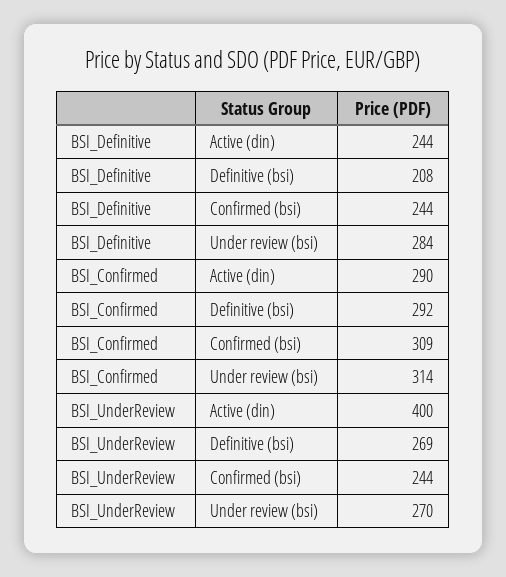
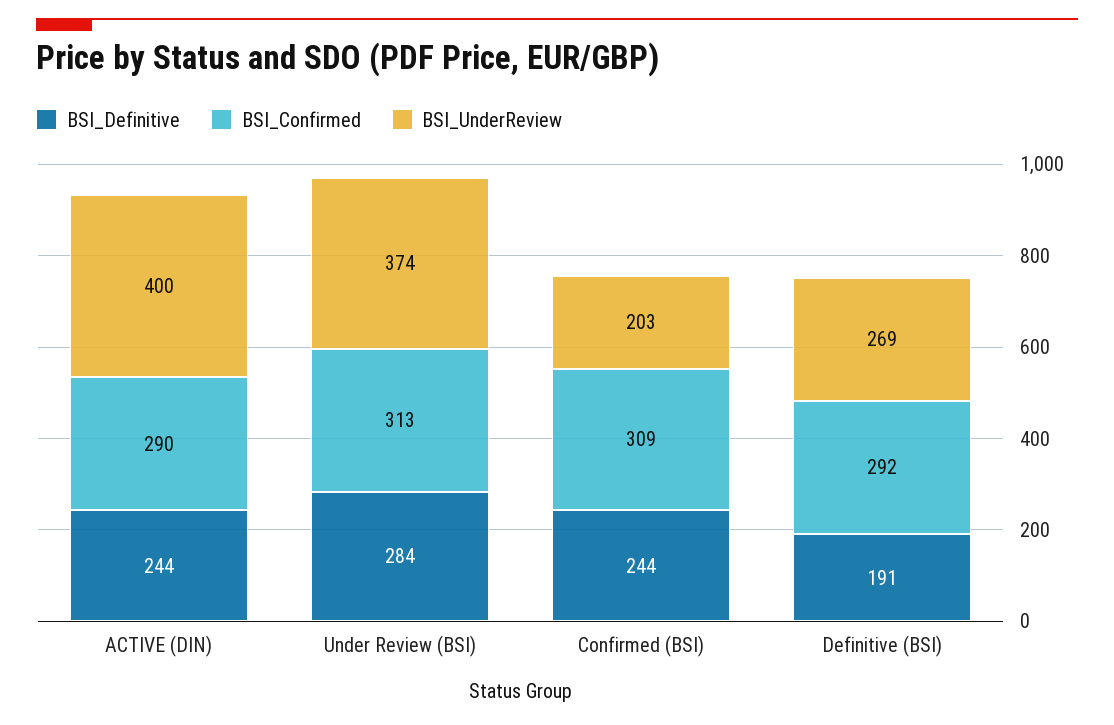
BSI_Definitive, Definitive (bsi): 208 -> 191
BSI_Confirmed, Under review (bsi): 314 -> 313
BSI_UnderReview, Confirmed (bsi): 244 -> 203
BSI_UnderReview, Under review (bsi): 270 -> 374

